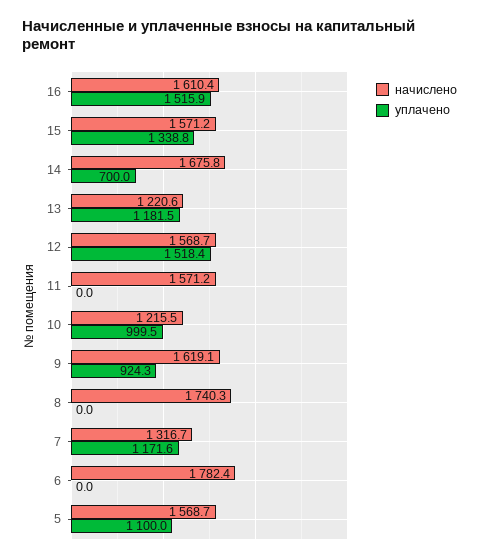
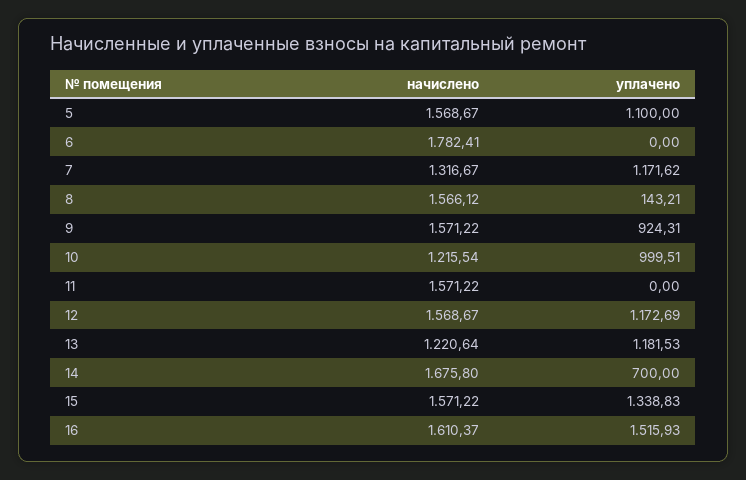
уплачено, 12: 1518.4 -> 1172.69
начислено, 9: 1619.1 -> 1571.22
начислено, 8: 1740.3 -> 1566.12
уплачено, 8: 0 -> 143.21

